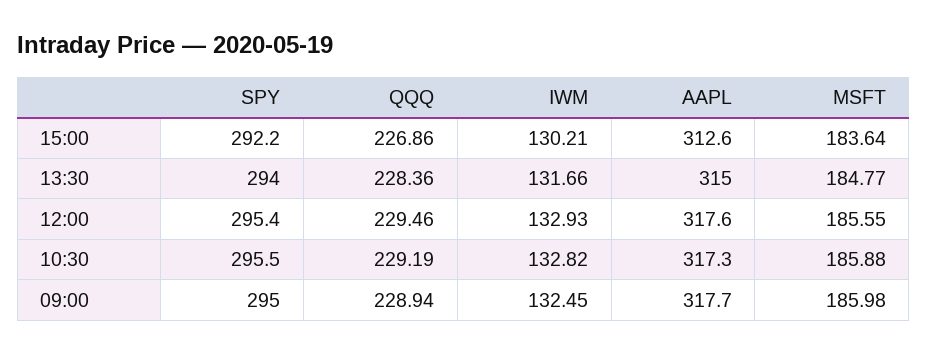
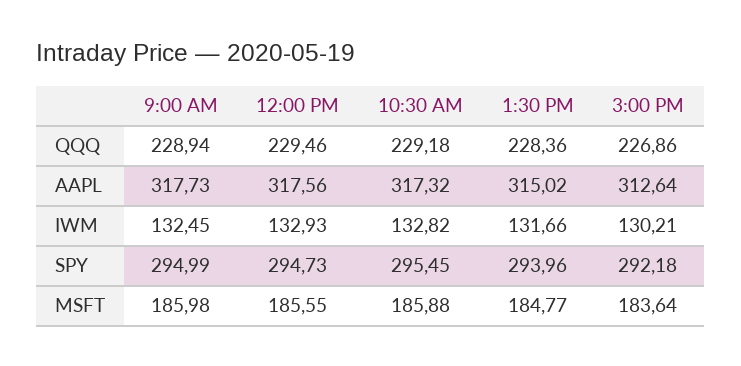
SPY, 12:00: 295.4 -> 294.73
QQQ, 10:30: 229.19 -> 229.18

